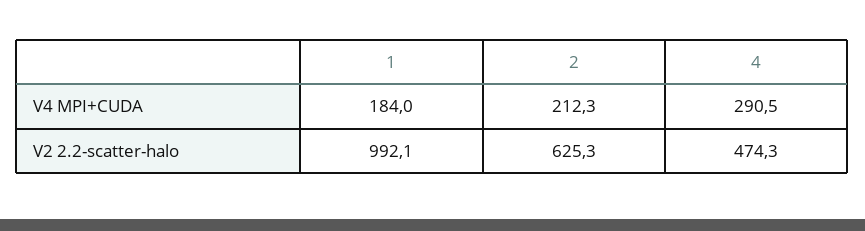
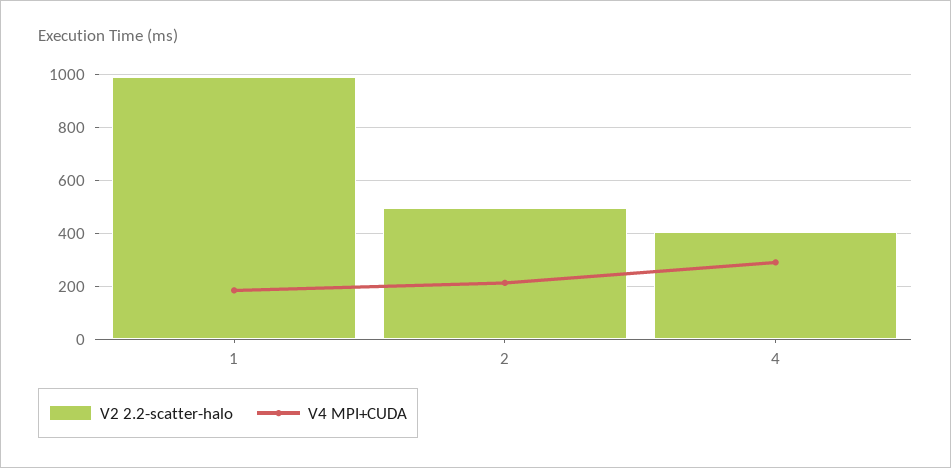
V2 2.2-scatter-halo, 2: 625.3 -> 500
V2 2.2-scatter-halo, 4: 474.3 -> 400

